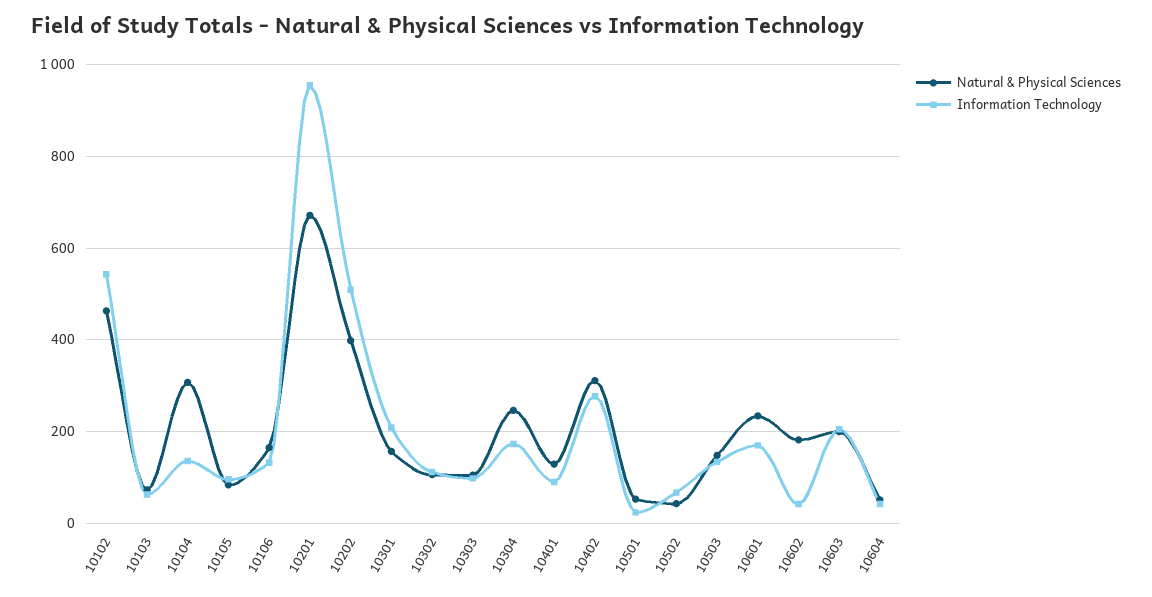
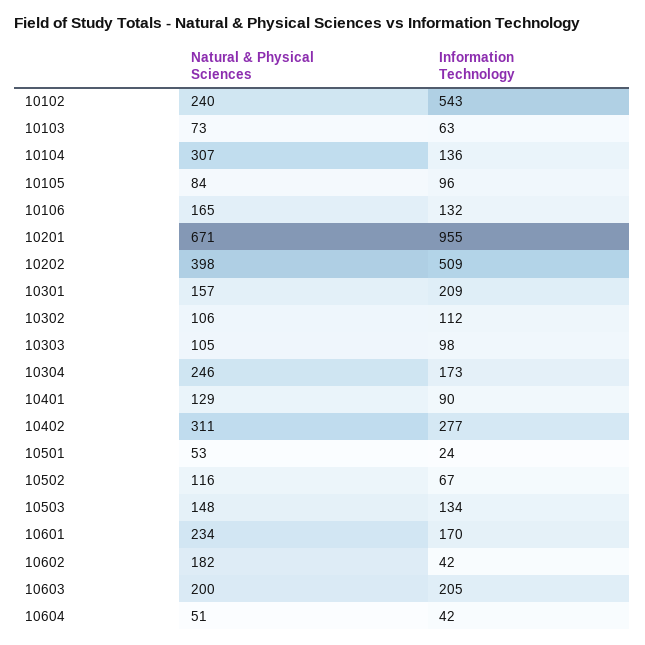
Natural & Physical Sciences, 10102: 460 -> 240
Natural & Physical Sciences, 10502: 40 -> 116

